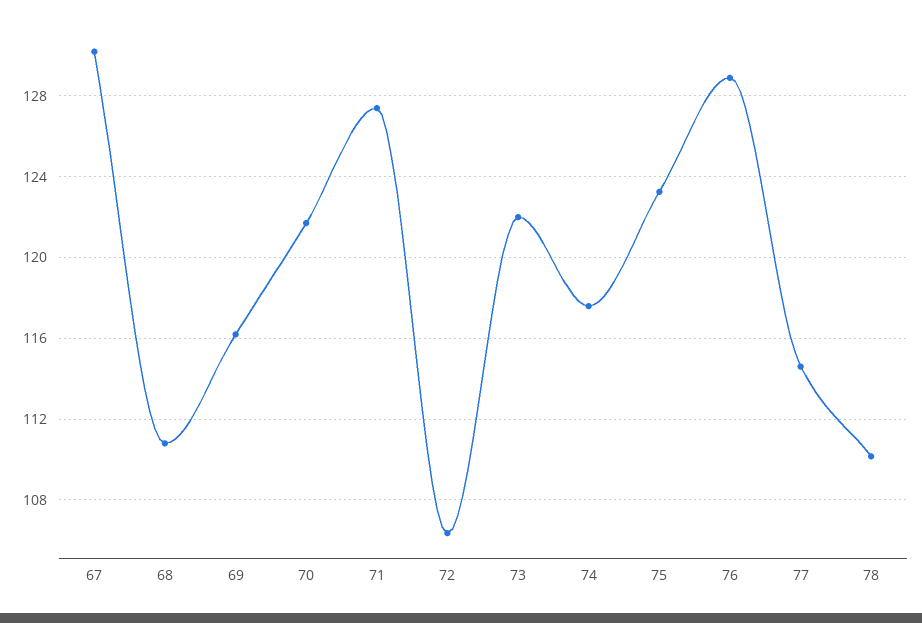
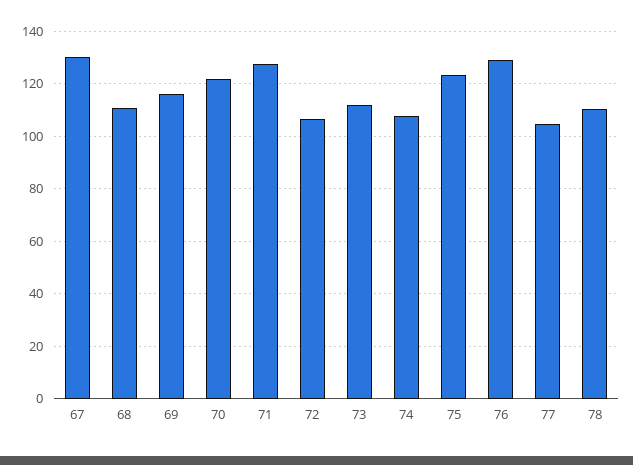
73: 122 -> 112.5
74: 117.5 -> 107.5
77: 114.5 -> 105

